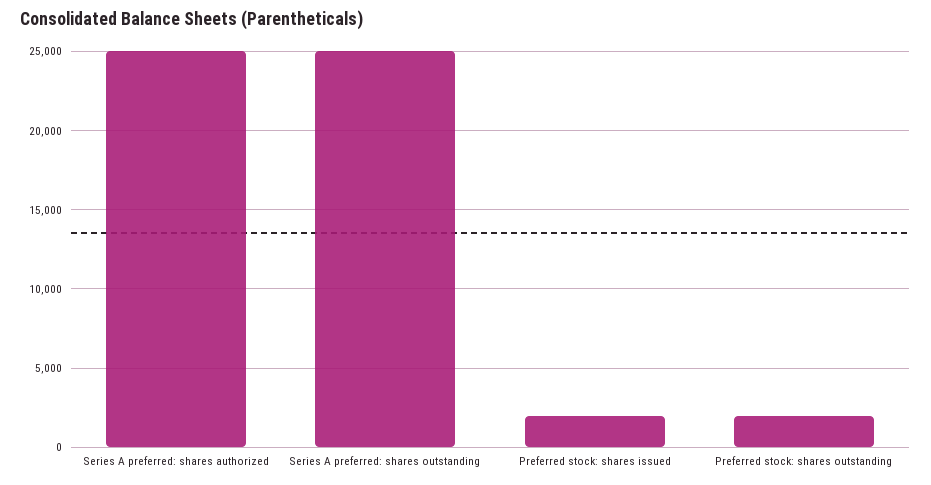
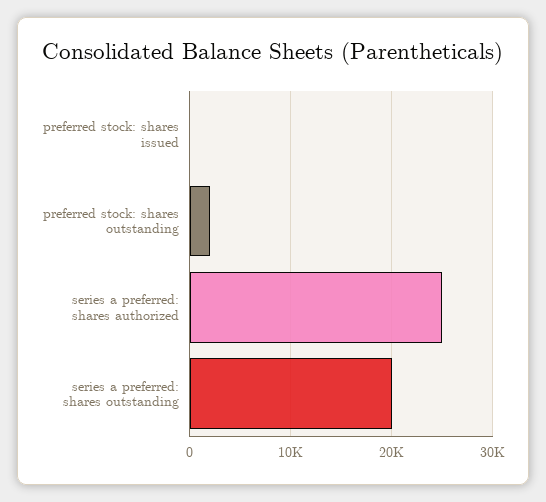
Series A preferred: shares outstanding: 25000 -> 20000
Preferred stock: shares issued: 2000 -> 0

